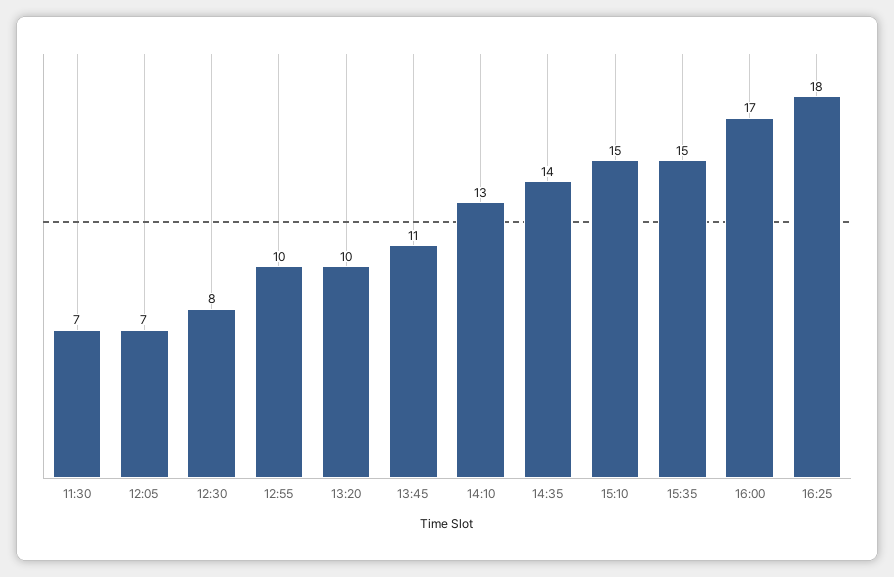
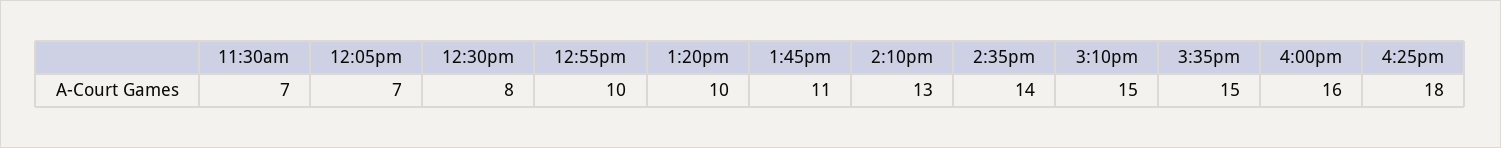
16:00: 17 -> 16

